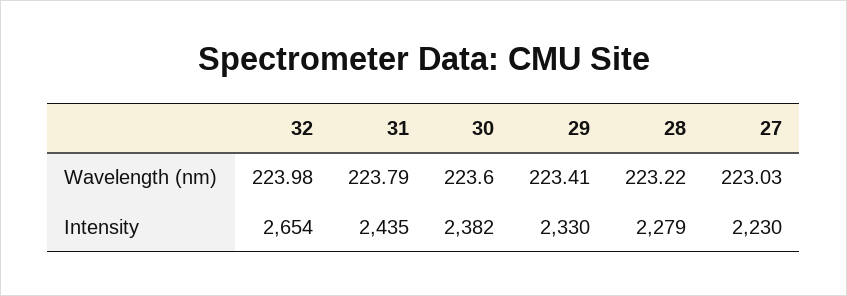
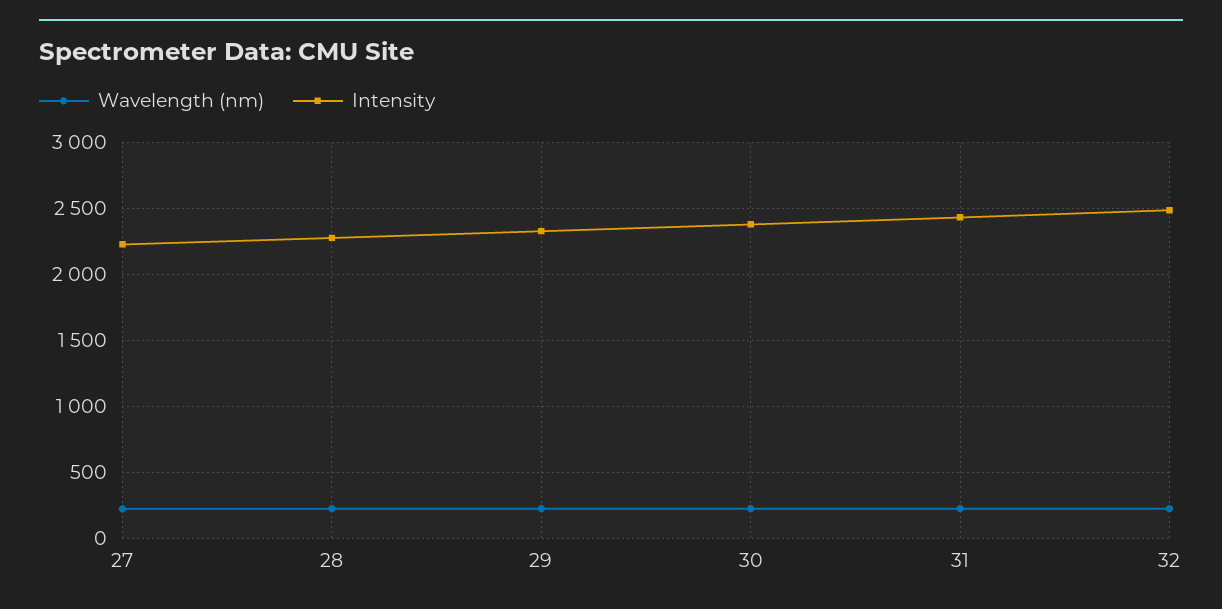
Intensity, 32: 2654 -> 2500

